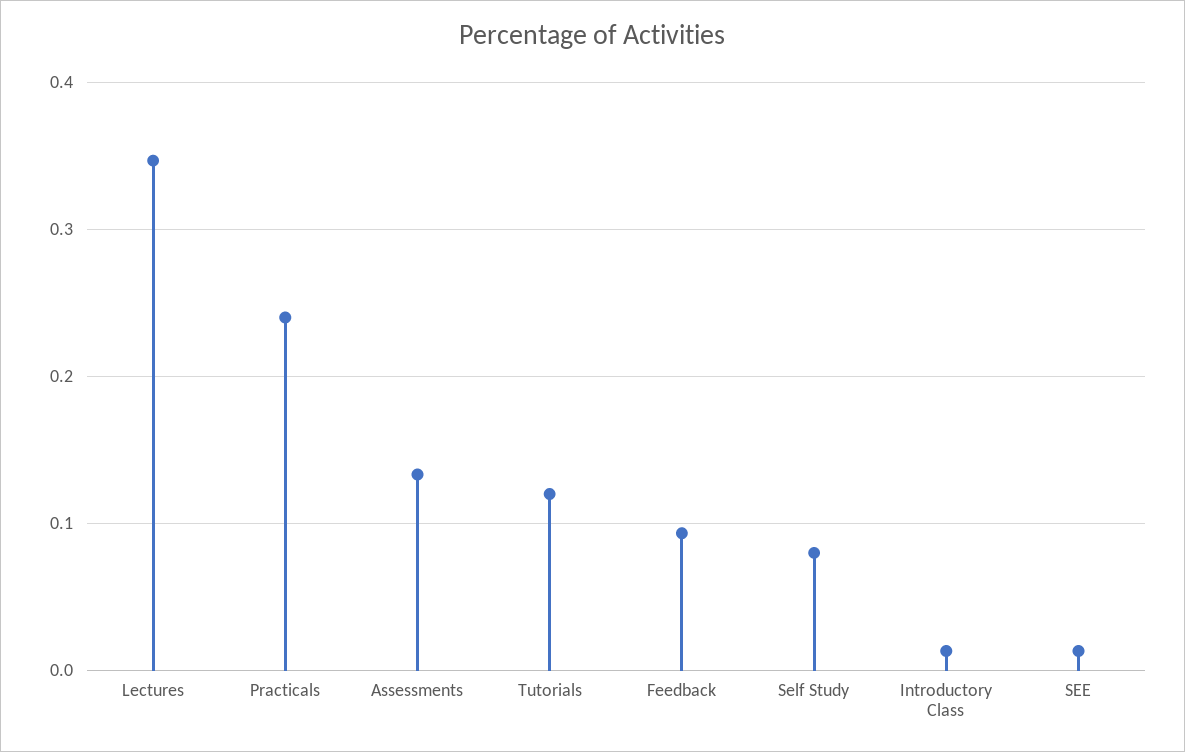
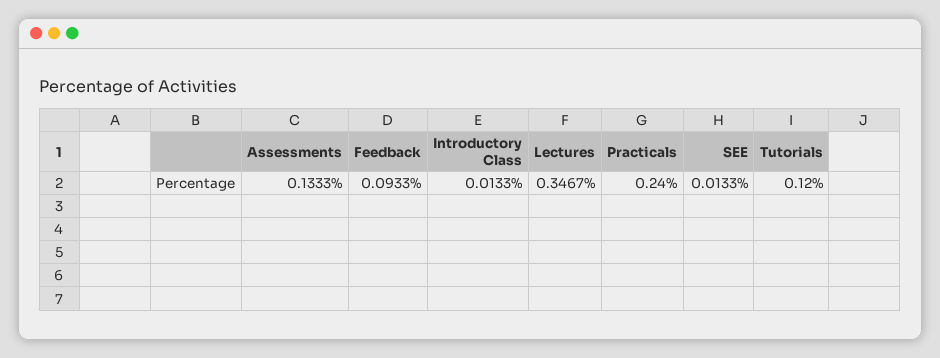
Self Study: 0.08 -> none

